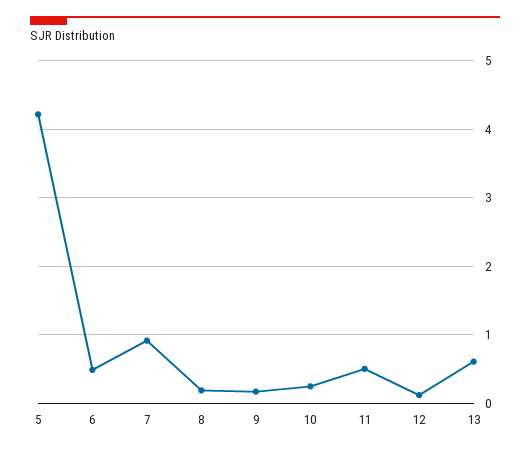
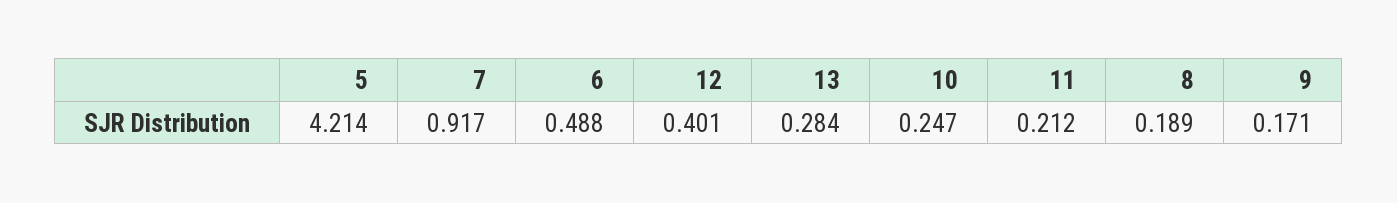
11: 0.5 -> 0.212
12: 0.1 -> 0.401
13: 0.6 -> 0.284

